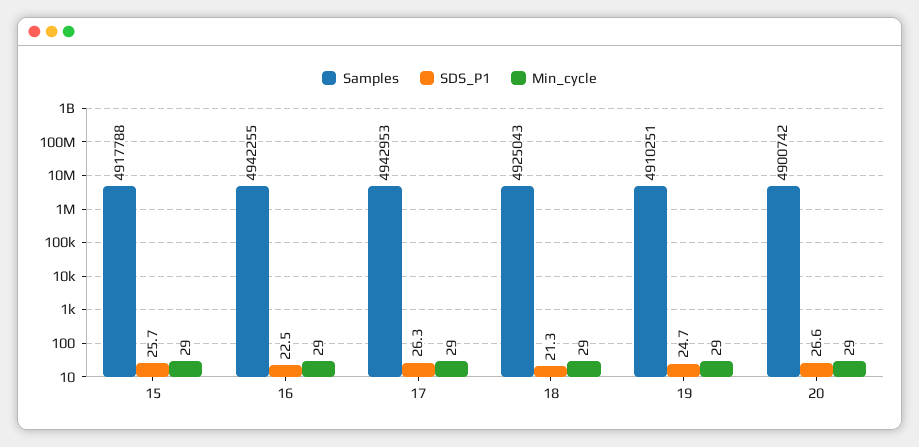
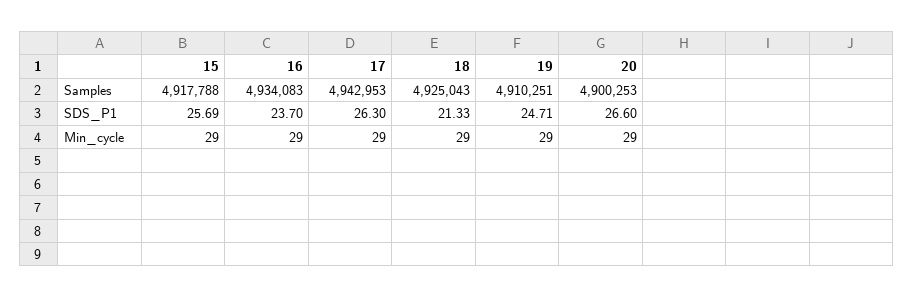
Samples, 16: 4942255 -> 4934083
SDS_P1, 16: 22.5 -> 23.7
Samples, 20: 4900742 -> 4900253

